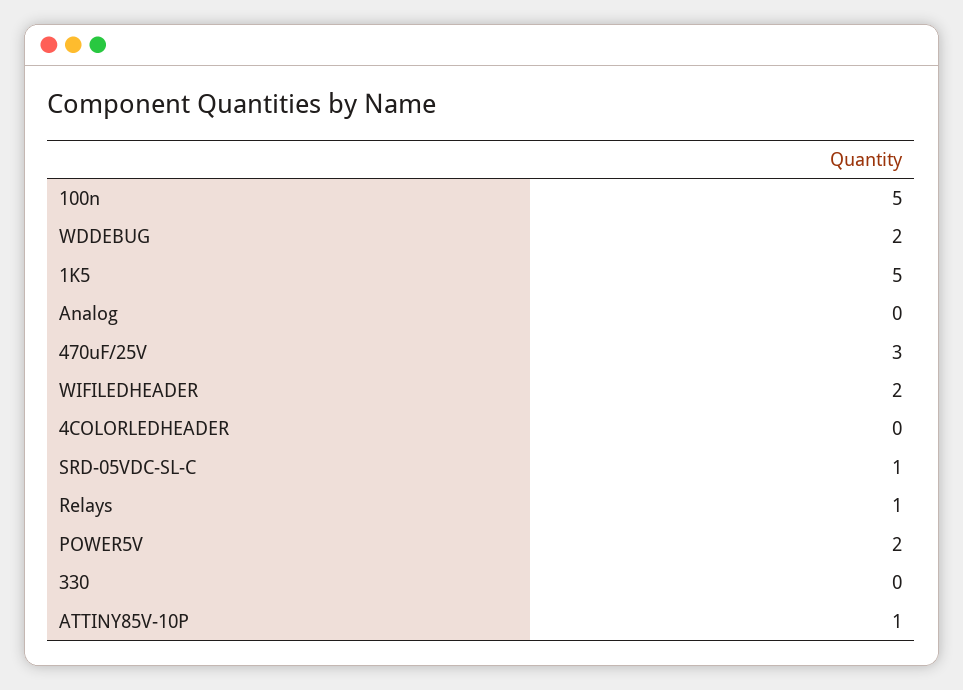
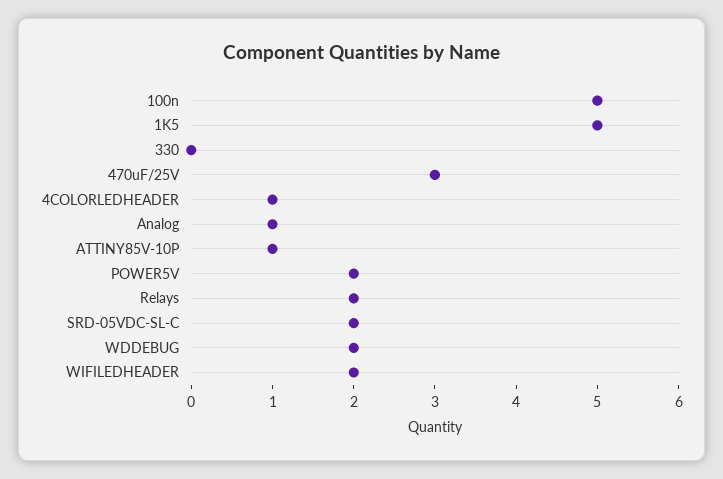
Analog: 0 -> 1
4COLORLEDHEADER: 0 -> 1
SRD-05VDC-SL-C: 1 -> 2
Relays: 1 -> 2

